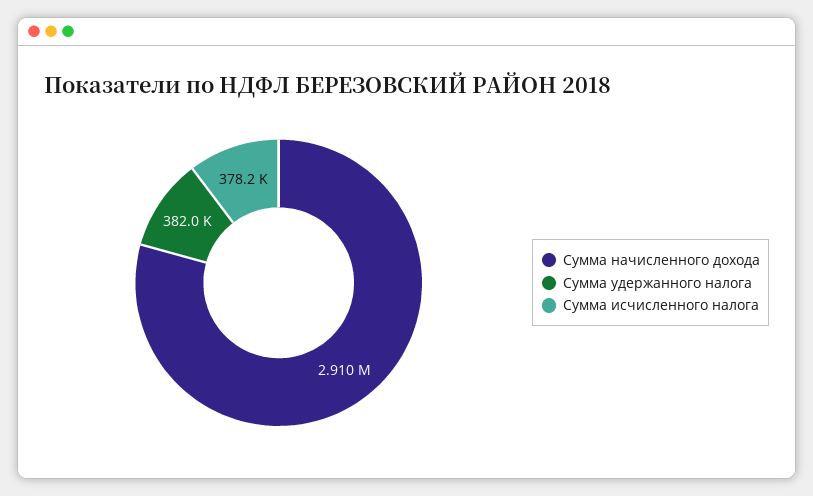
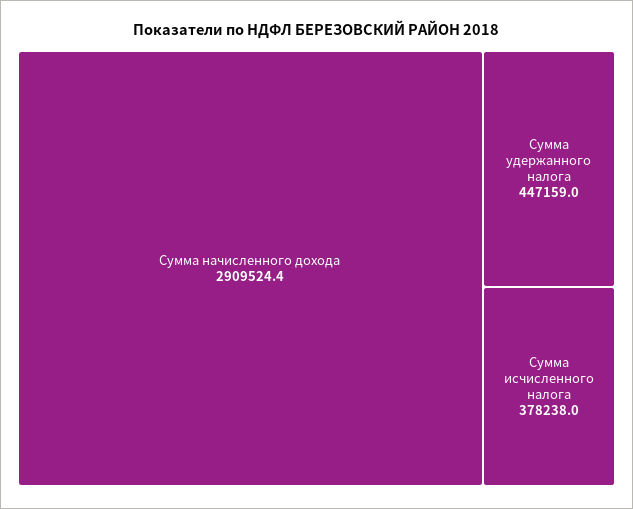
Сумма удержанного налога: 382000 -> 447159

